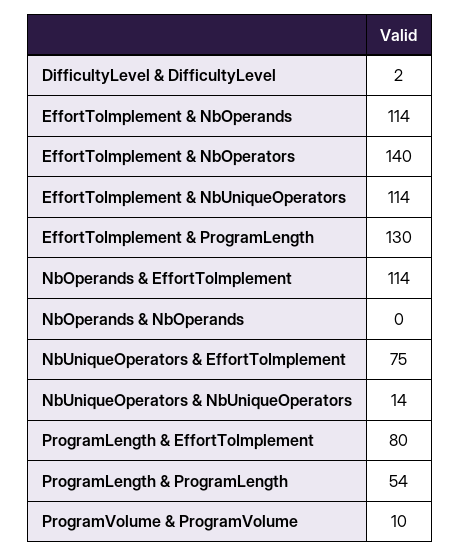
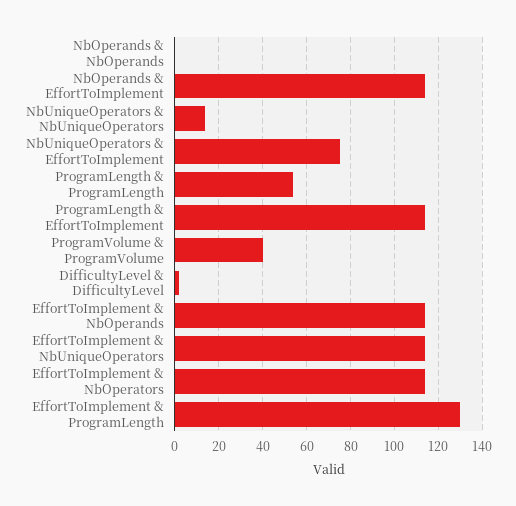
EffortToImplement & NbOperators: 140 -> 115
ProgramLength & EffortToImplement: 80 -> 115
ProgramVolume & ProgramVolume: 10 -> 40

